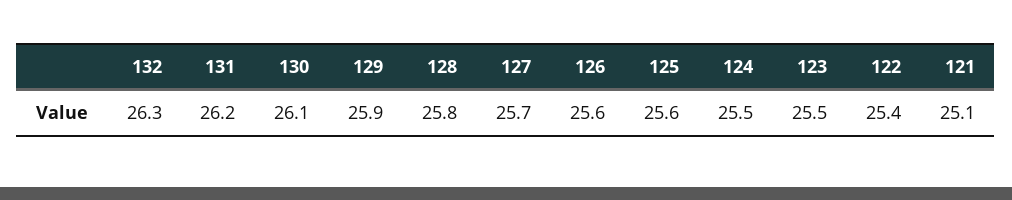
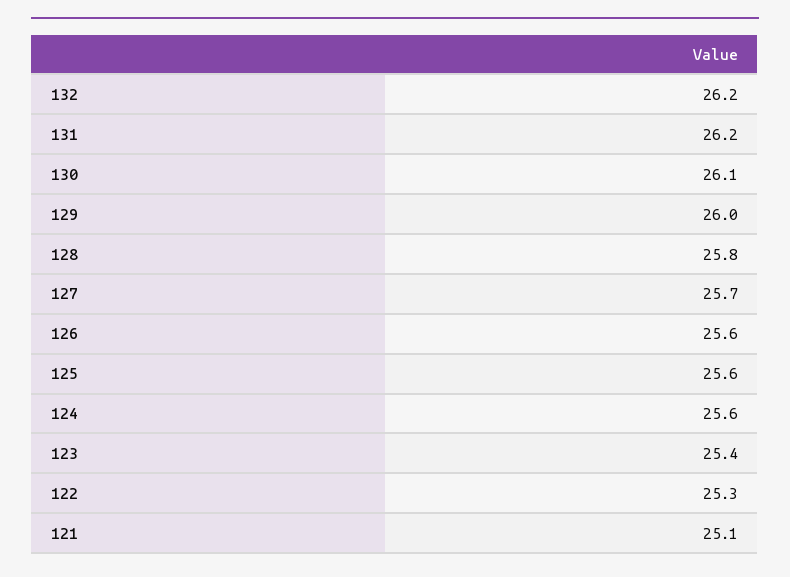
132: 26.3 -> 26.2
129: 25.9 -> 26
124: 25.5 -> 25.6
123: 25.5 -> 25.4
122: 25.4 -> 25.3

